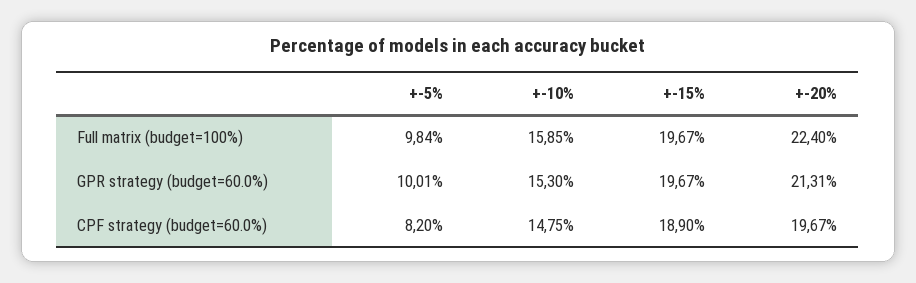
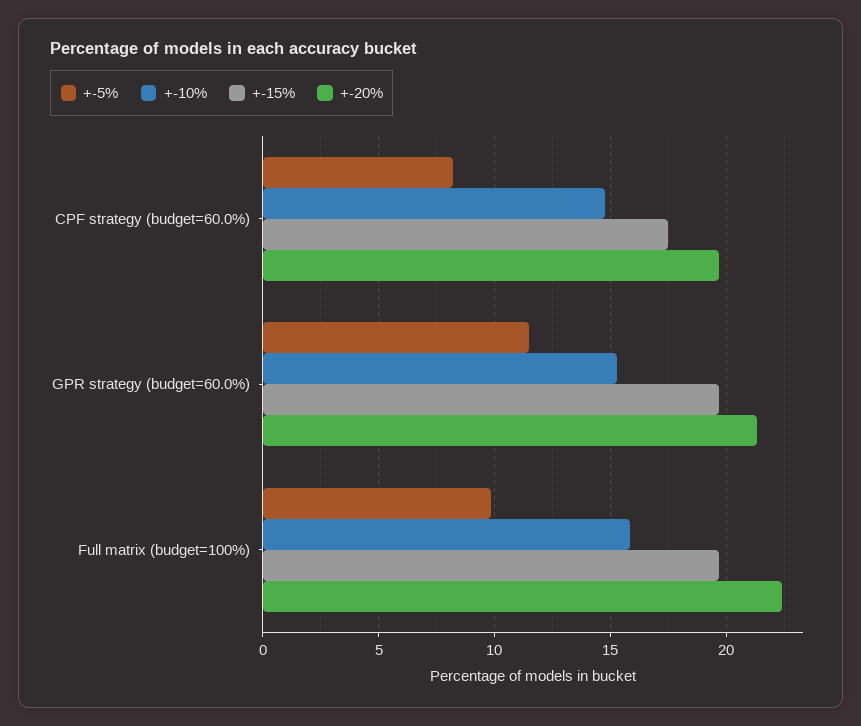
+-5%, GPR strategy (budget=60.0%): 10.01 -> 11.5
+-15%, CPF strategy (budget=60.0%): 18.9 -> 17.5

